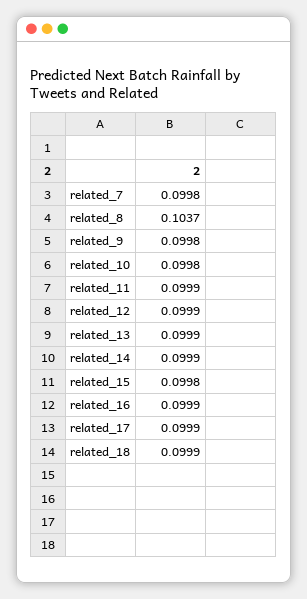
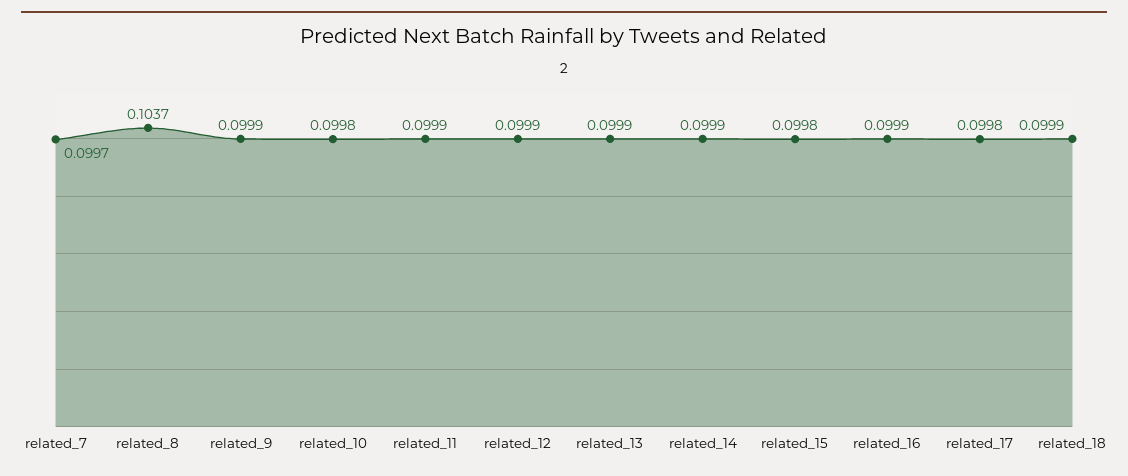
related_7: 0.0998 -> 0.0997
related_9: 0.0998 -> 0.0999
related_17: 0.0999 -> 0.0998

